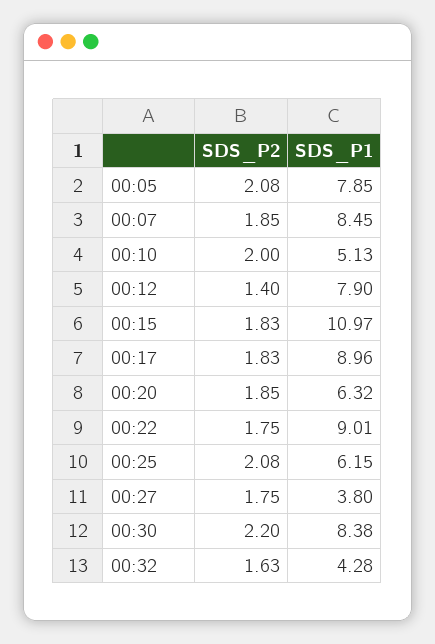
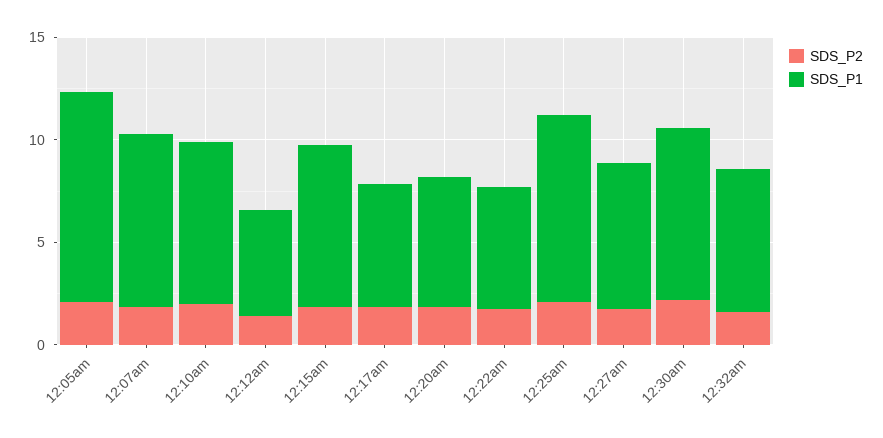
SDS_P1, 00:05: 7.85 -> 10
SDS_P1, 00:10: 5.13 -> 8
SDS_P1, 00:12: 7.9 -> 5
SDS_P1, 00:15: 10.97 -> 8
SDS_P1, 00:17: 8.96 -> 6
SDS_P1, 00:22: 9.01 -> 6
SDS_P1, 00:25: 6.15 -> 9
SDS_P1, 00:27: 3.8 -> 7
SDS_P1, 00:32: 4.28 -> 7

